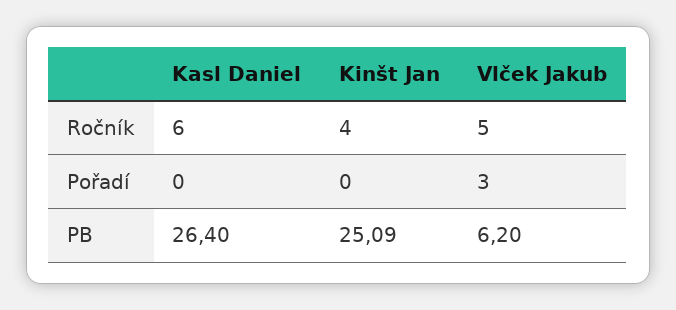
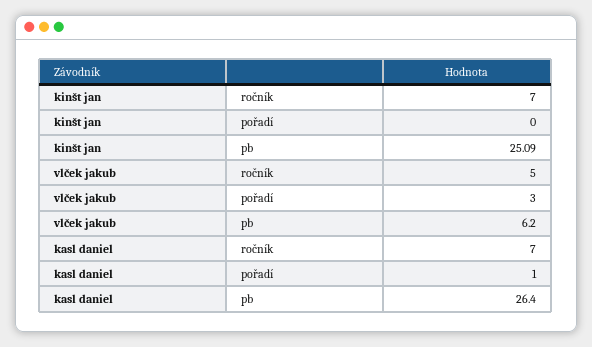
Kasl Daniel, Ročník: 6 -> 7
Kinšt Jan, Ročník: 4 -> 7
Kasl Daniel, Pořadí: 0 -> 1

